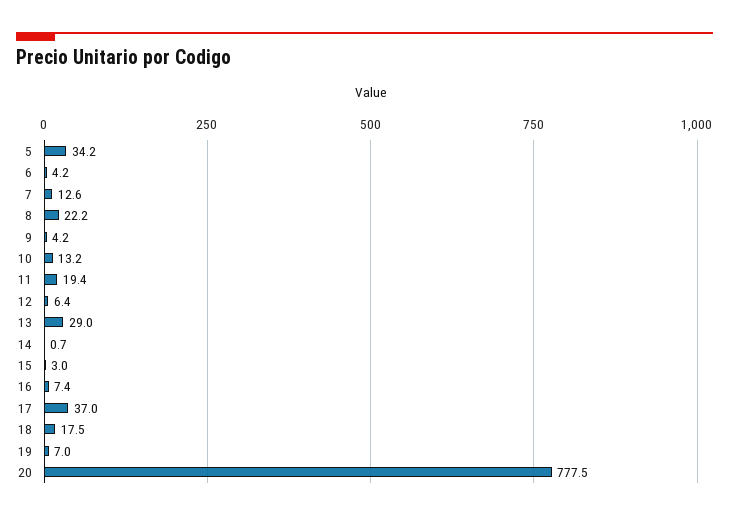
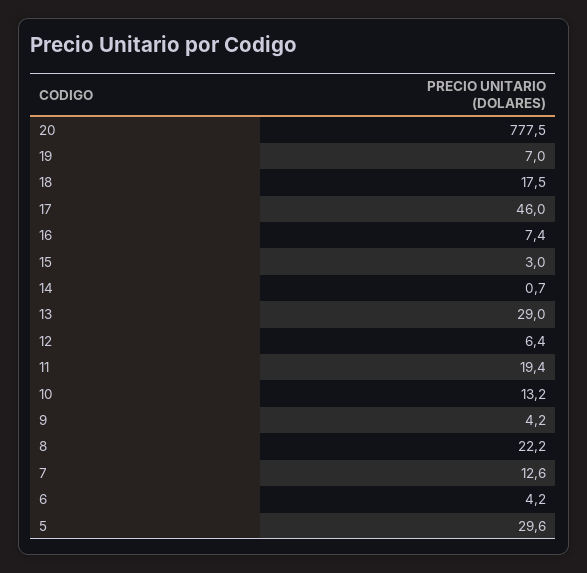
5: 34.2 -> 29.6
17: 37 -> 46

